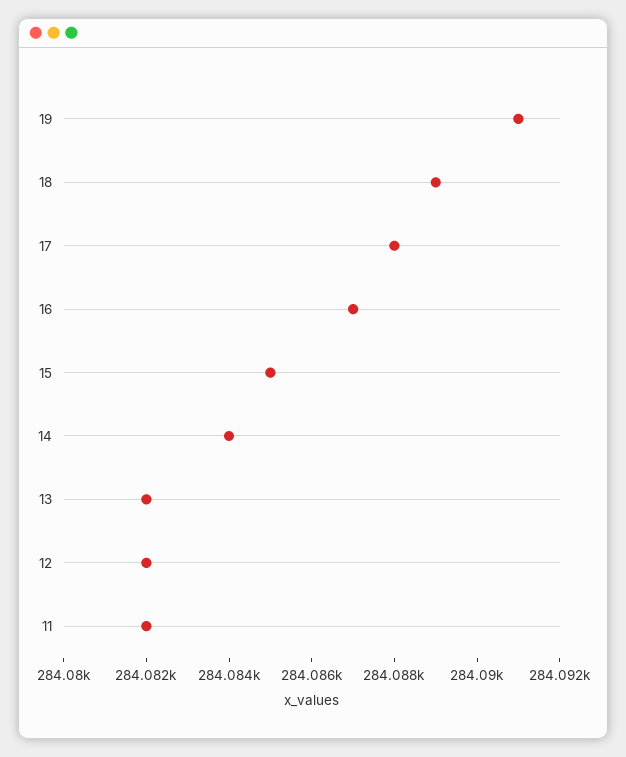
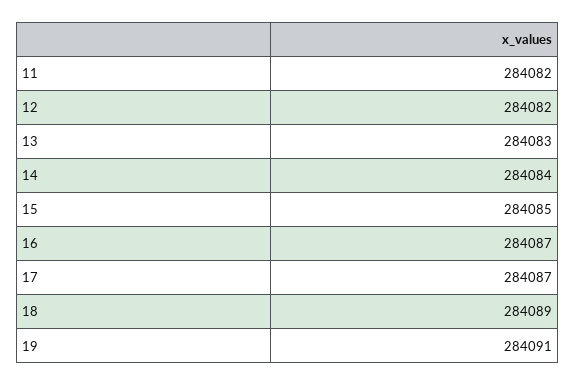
17: 284088 -> 284087
13: 284082 -> 284083

